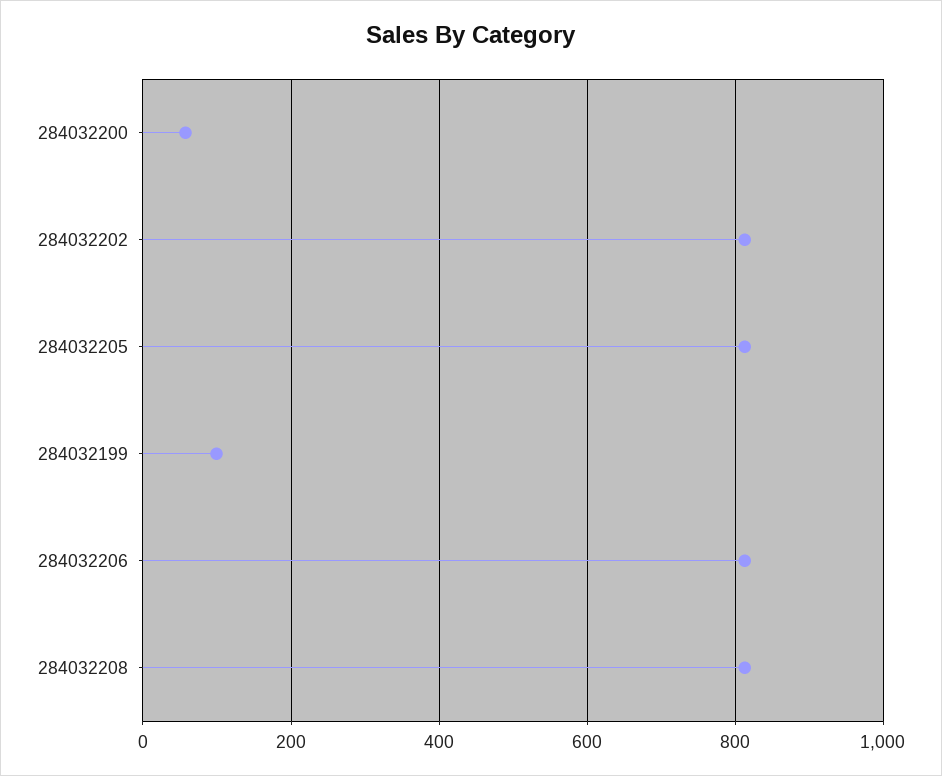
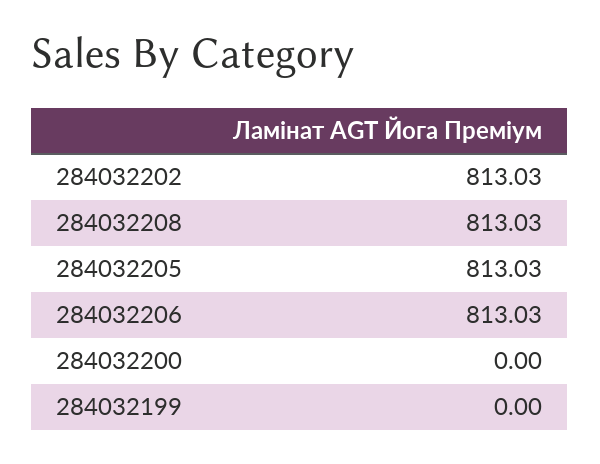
284032200: 60 -> 0
284032199: 100 -> 0

